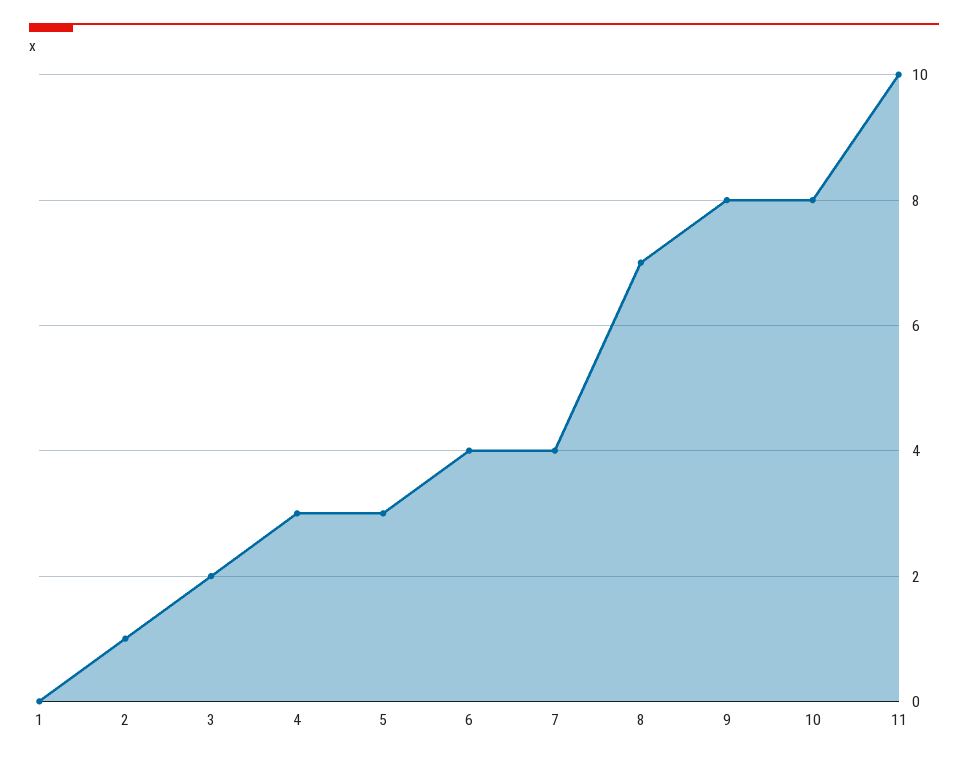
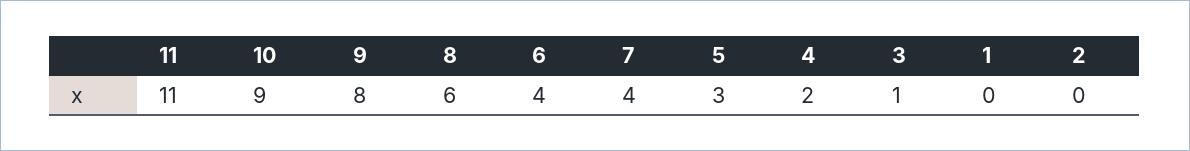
2: 1 -> 0
3: 2 -> 1
4: 3 -> 2
8: 7 -> 6
10: 8 -> 9
11: 10 -> 11

